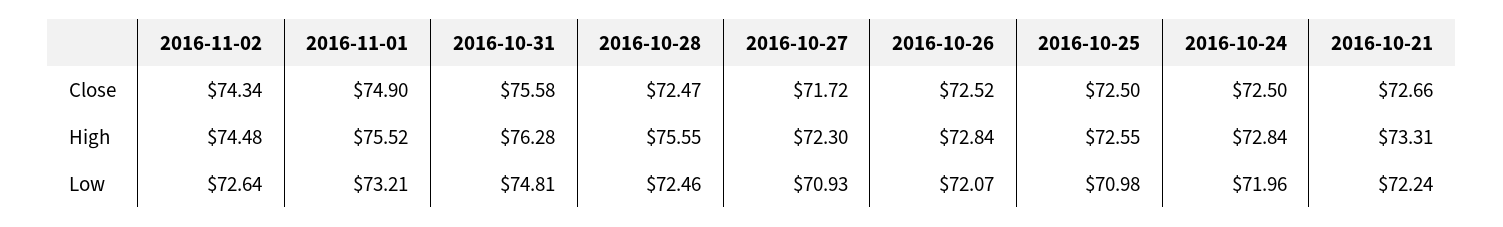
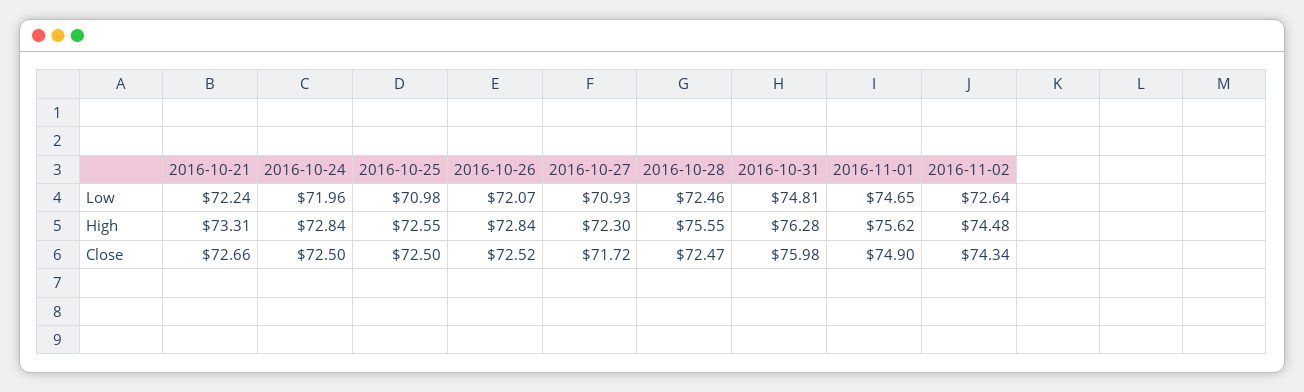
2016-10-31, Close: 75.58 -> 75.98
2016-11-01, High: 75.52 -> 75.62
2016-11-01, Low: 73.21 -> 74.65

